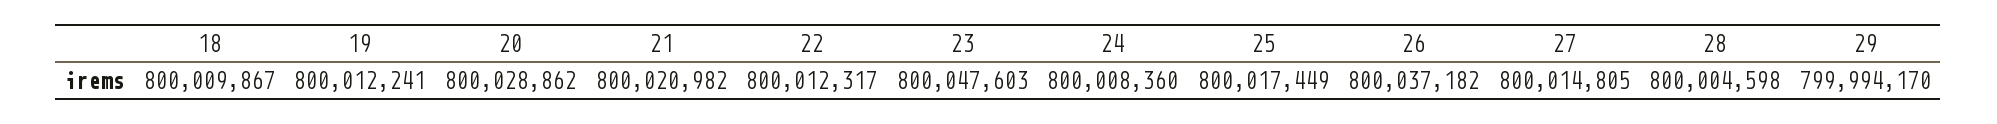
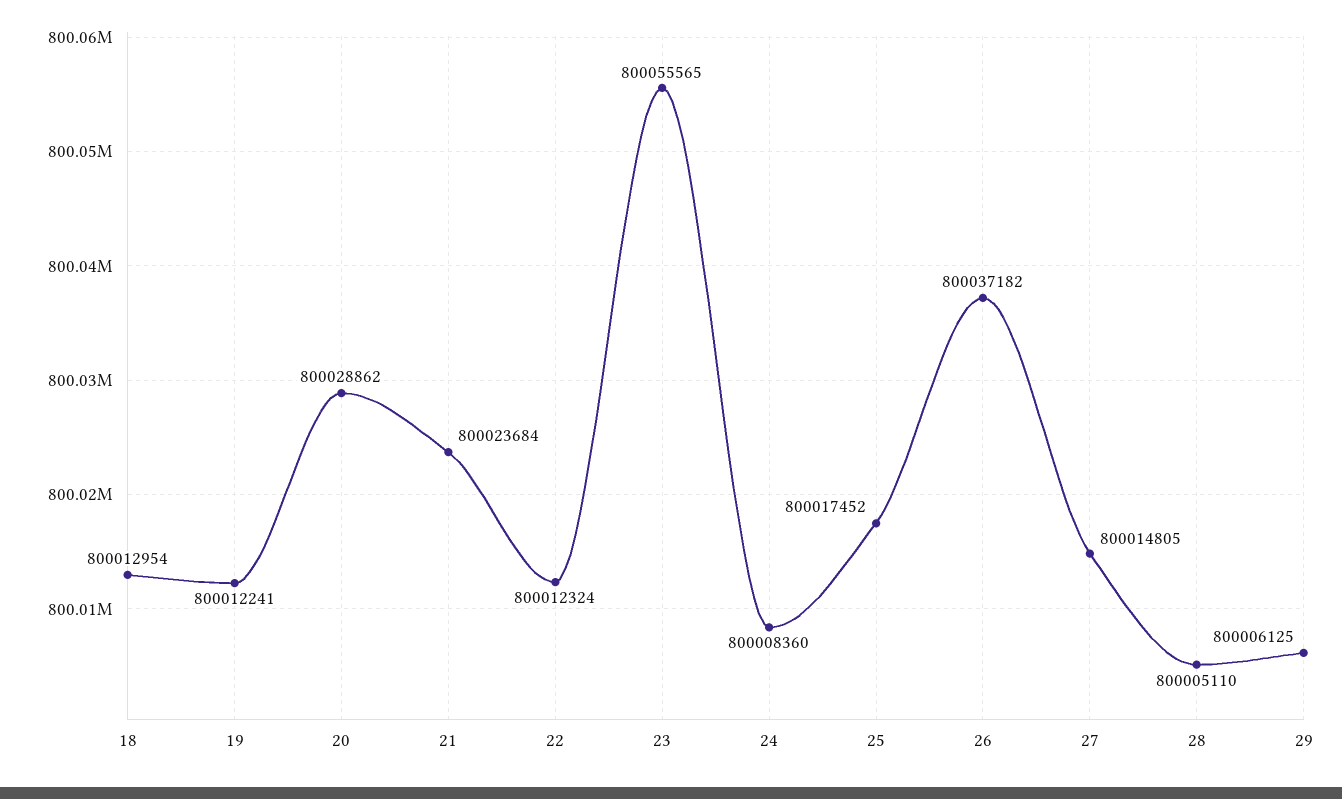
18: 800009867 -> 800012954
21: 800020982 -> 800023684
22: 800012317 -> 800012324
23: 800047603 -> 800055565
25: 800017449 -> 800017452
28: 800004598 -> 800005110
29: 799994170 -> 800006125

